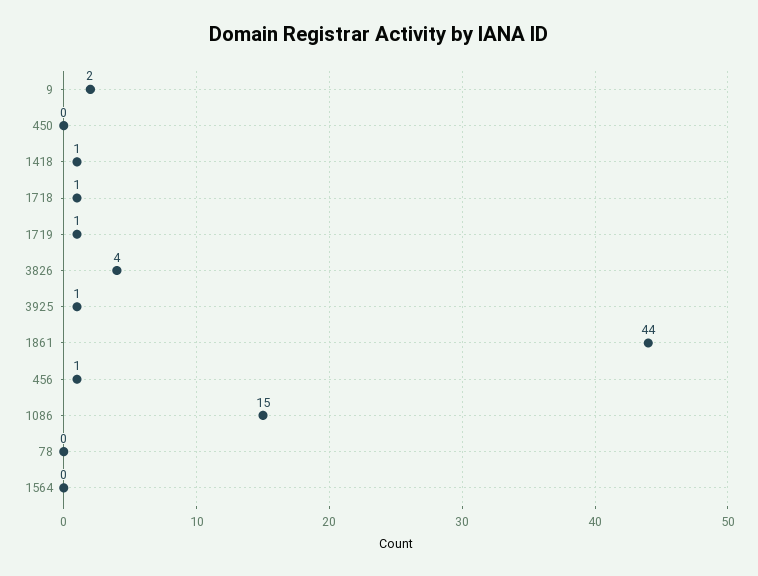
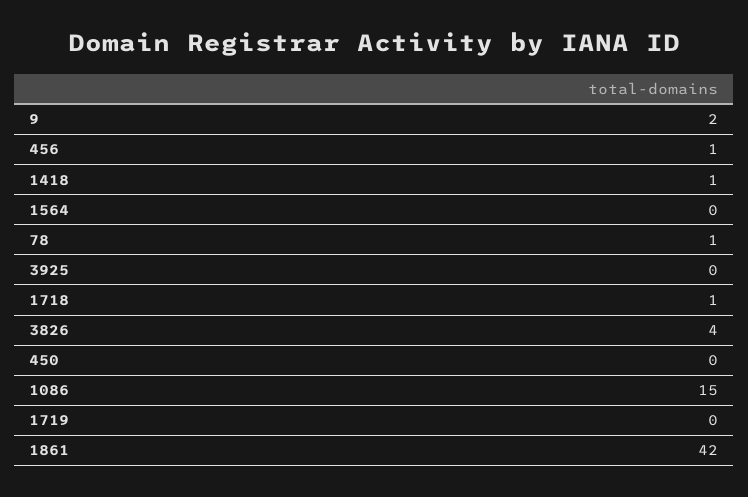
1719: 1 -> 0
3925: 1 -> 0
1861: 44 -> 42
78: 0 -> 1

